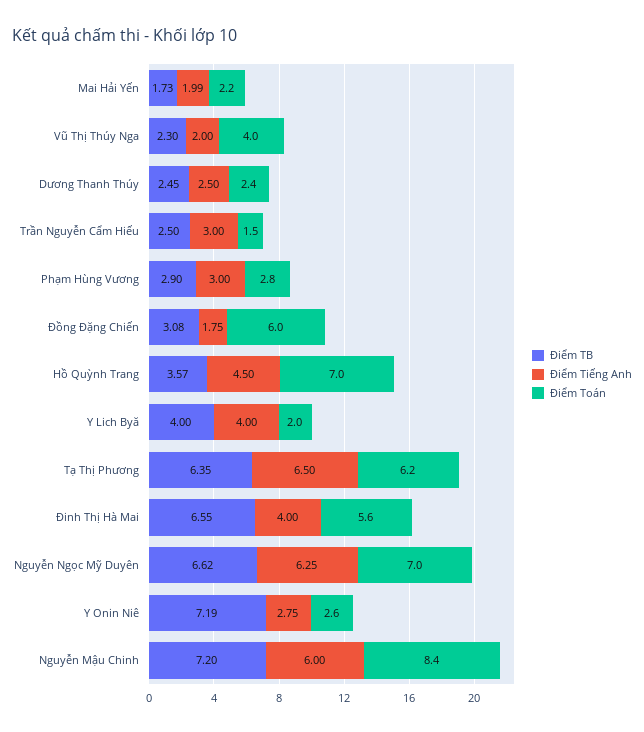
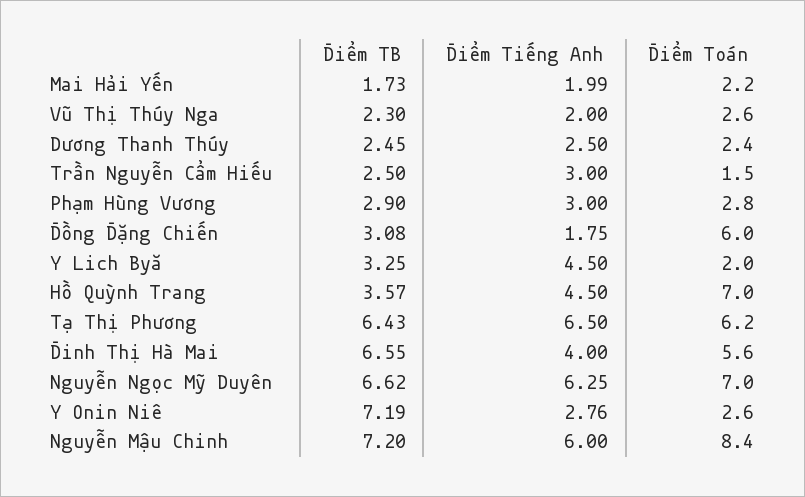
Điểm Toán, Vũ Thị Thúy Nga: 4 -> 2.6
Điểm TB, Y Lich Byă: 4 -> 3.25
Điểm Tiếng Anh, Y Lich Byă: 4 -> 4.5
Điểm TB, Tạ Thị Phương: 6.35 -> 6.43
Điểm Tiếng Anh, Y Onin Niê: 2.75 -> 2.76

